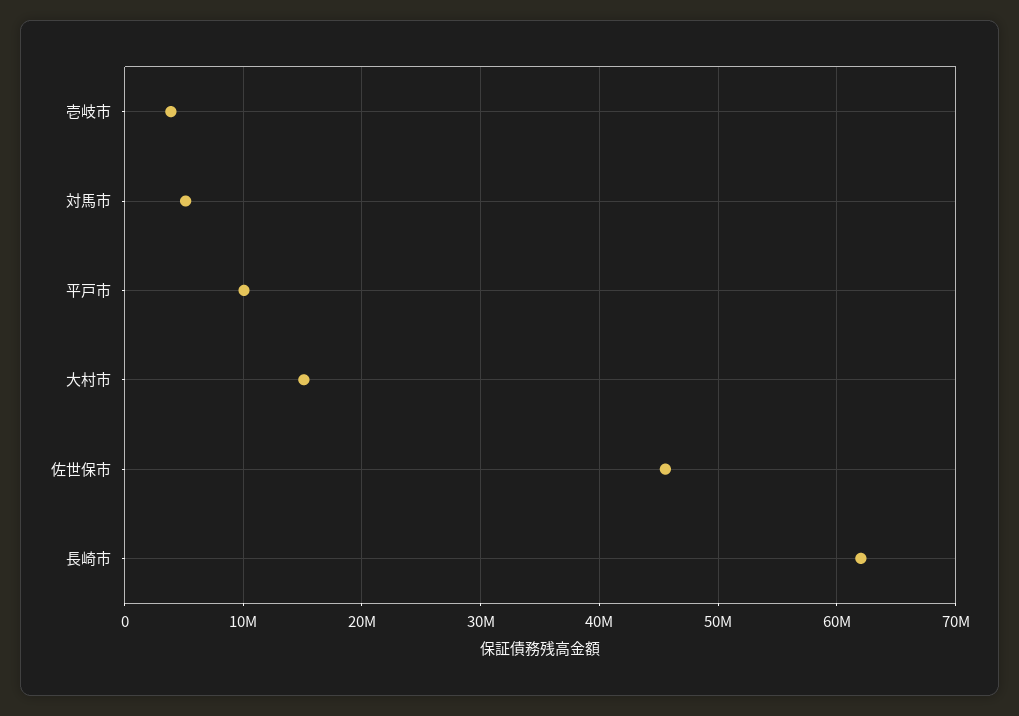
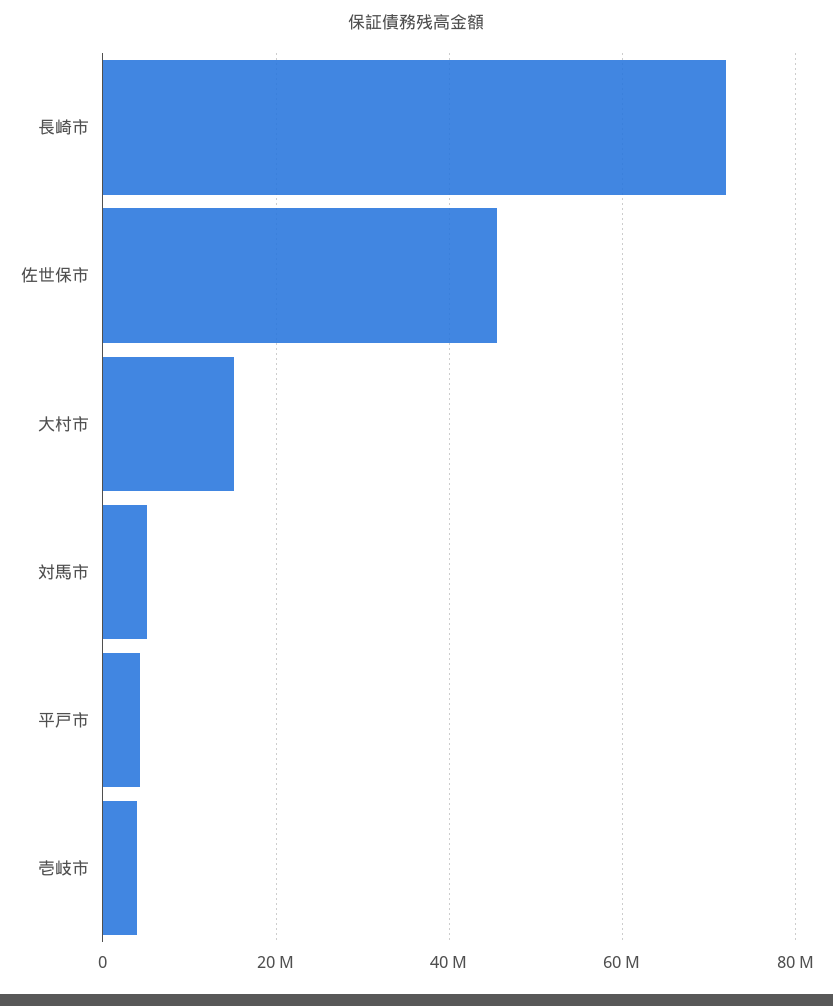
平戸市: 10000000 -> 4000000
長崎市: 62000000 -> 72000000

